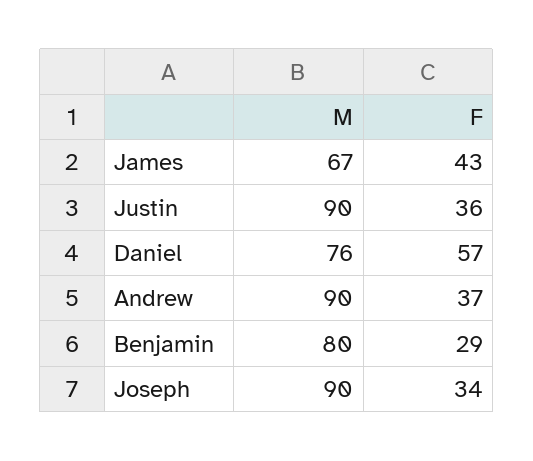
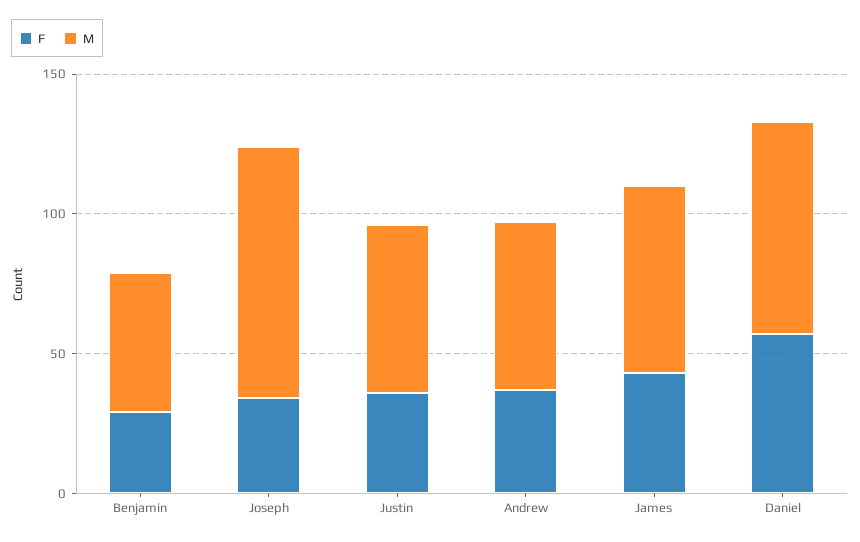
M, Justin: 90 -> 60
M, Andrew: 90 -> 60
M, Benjamin: 80 -> 50

